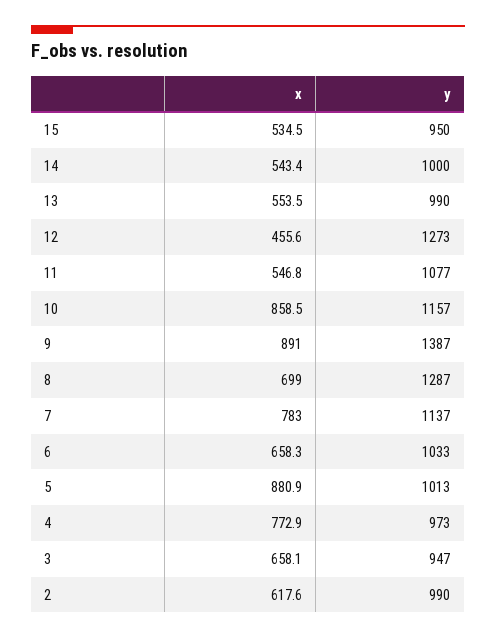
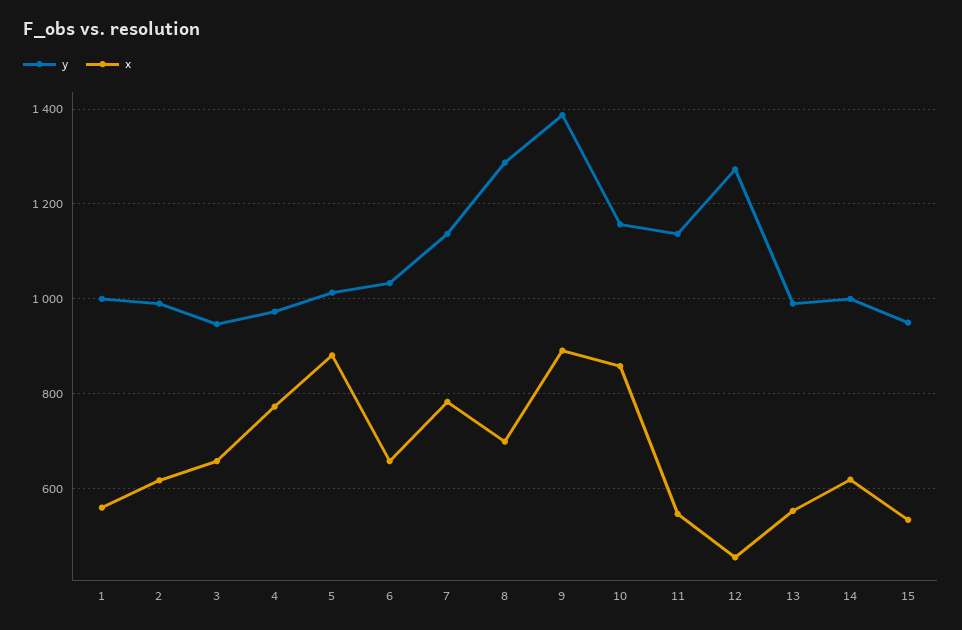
x, 14: 543.4 -> 620
y, 11: 1077 -> 1140
y, 1: none -> 1000
x, 1: none -> 560

